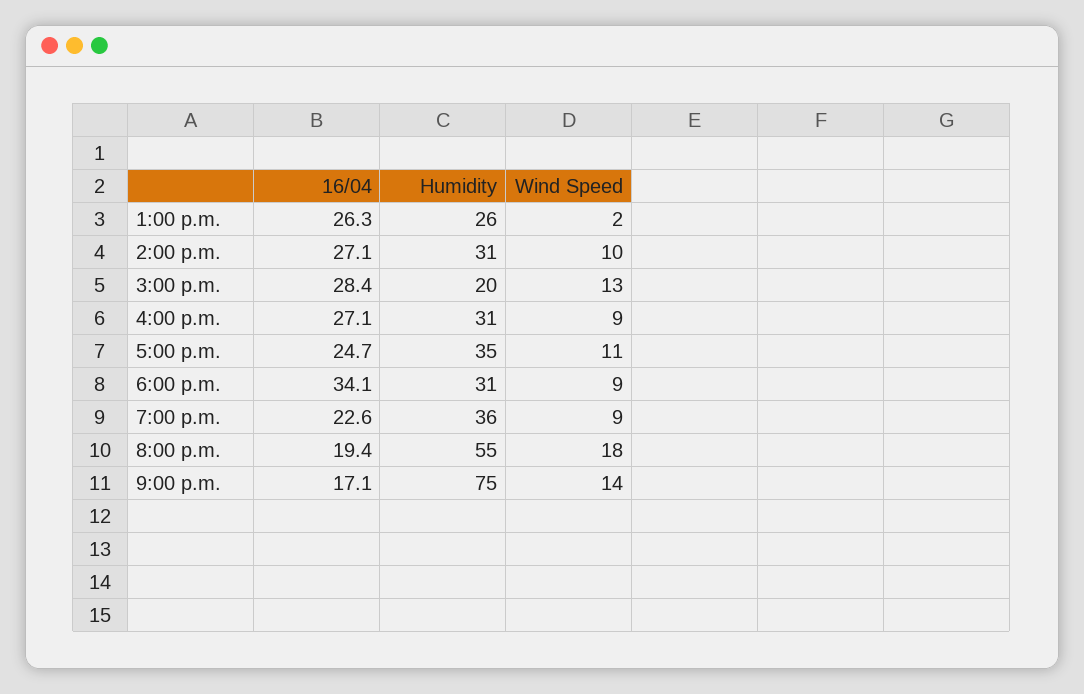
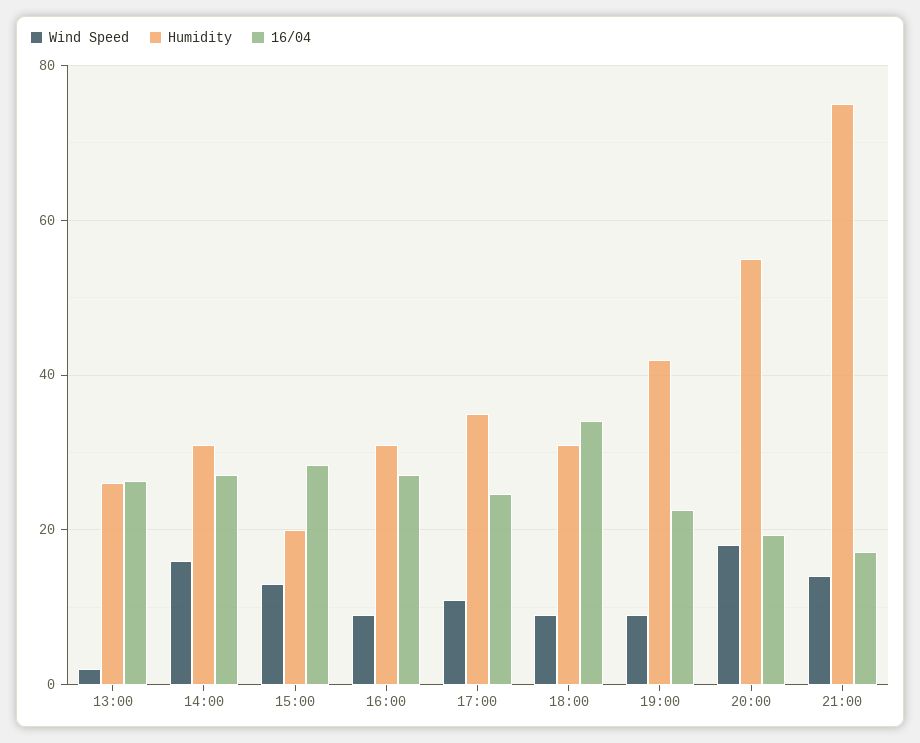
Wind Speed, 2:00 p.m.: 10 -> 16
Humidity, 7:00 p.m.: 36 -> 42

